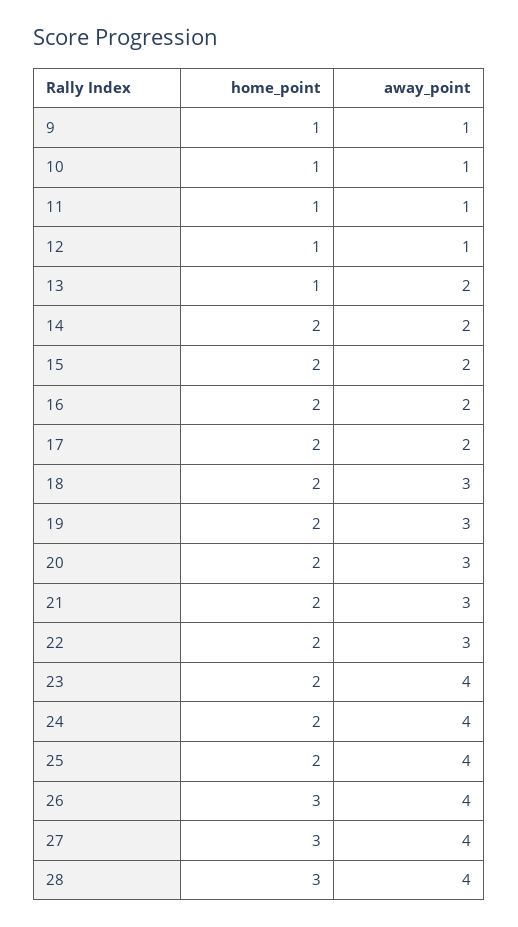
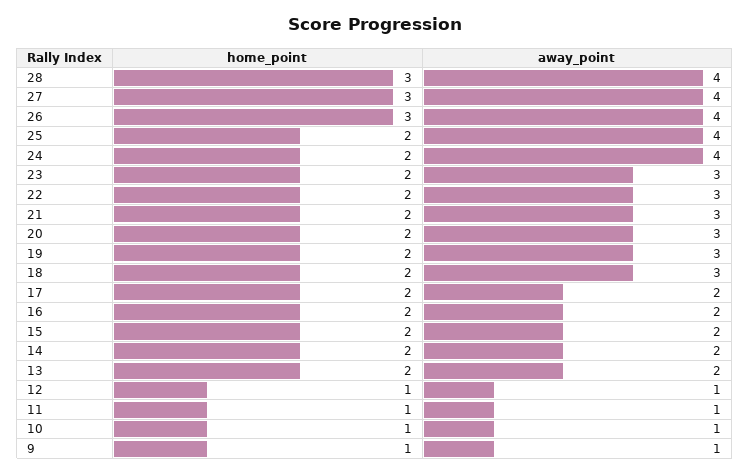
home_point, 13: 1 -> 2
away_point, 23: 4 -> 3

